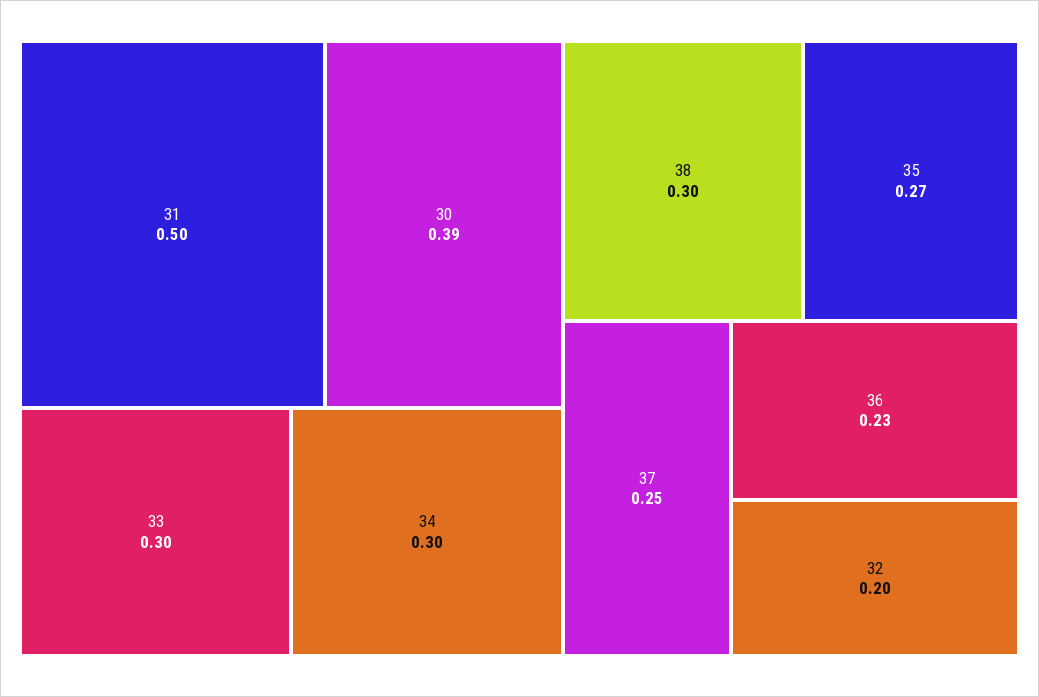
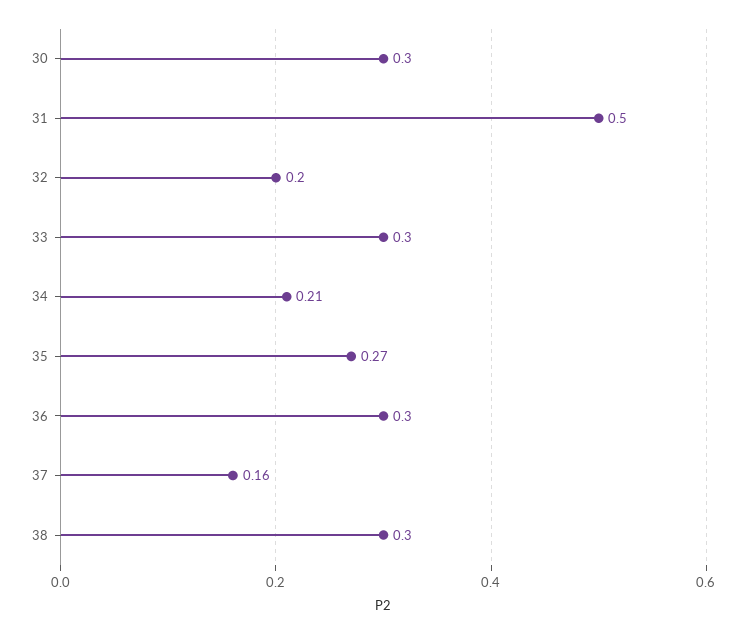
30: 0.39 -> 0.3
34: 0.3 -> 0.21
37: 0.25 -> 0.16
36: 0.23 -> 0.3

